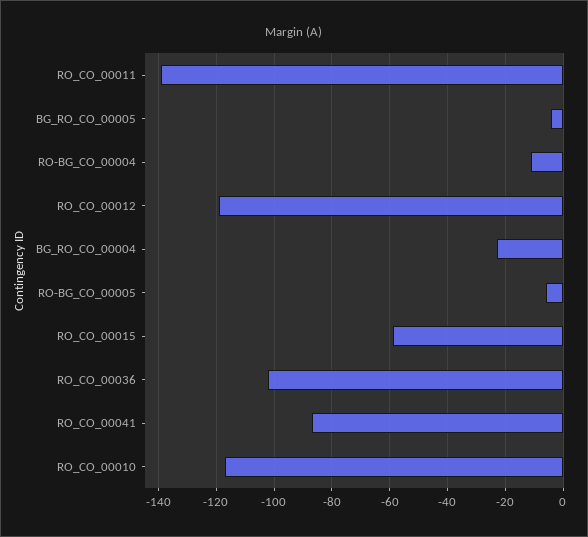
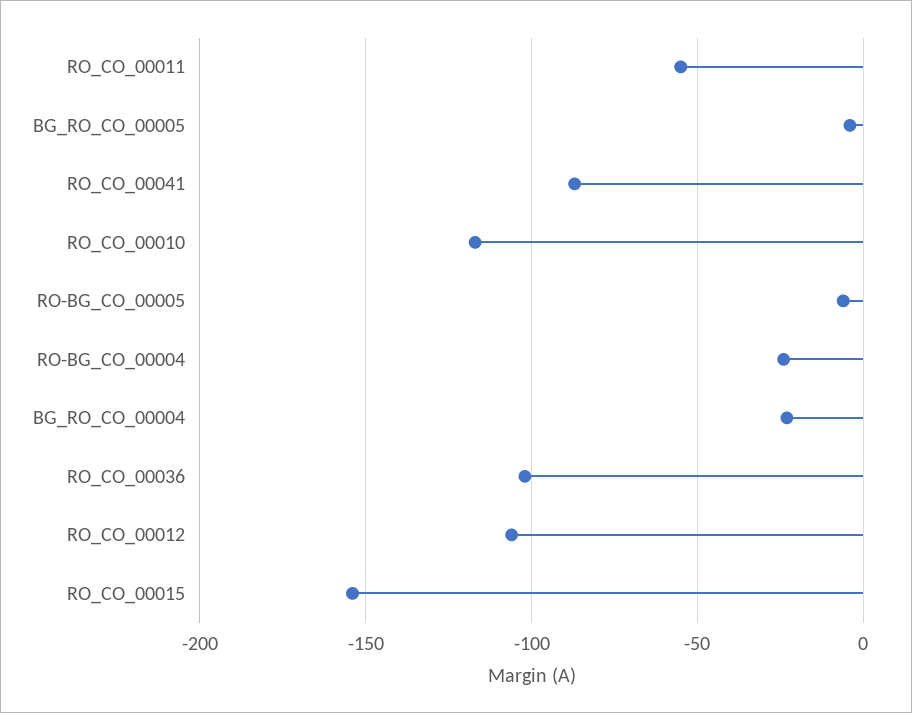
RO_CO_00011: -140 -> -55
RO-BG_CO_00004: -10 -> -25
RO_CO_00012: -120 -> -105
RO_CO_00015: -60 -> -155

